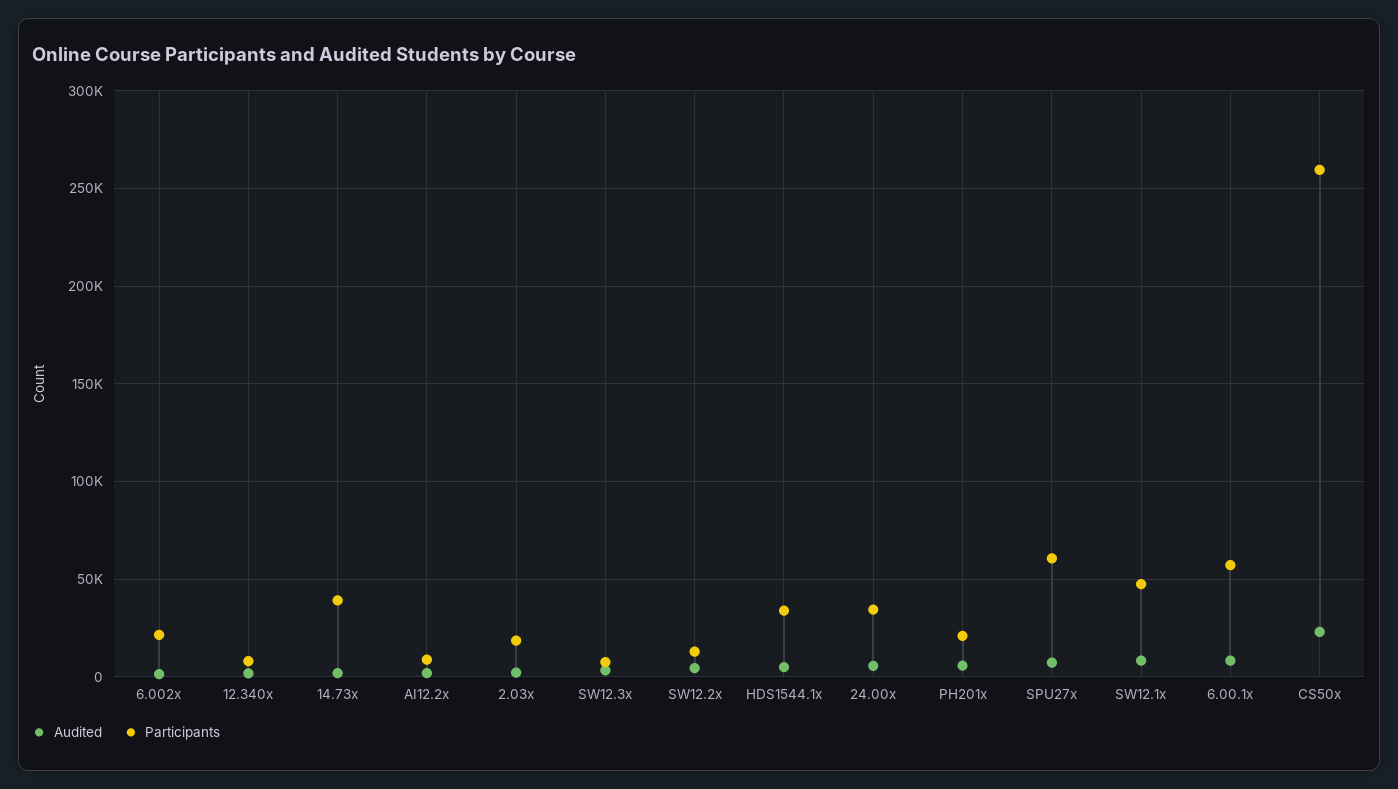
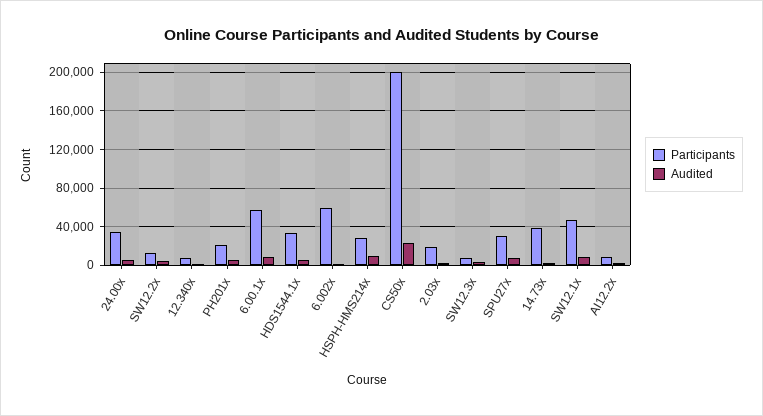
Participants, 6.002x: 20000 -> 60000
Participants, SPU27x: 60000 -> 30000
Participants, CS50x: 260000 -> 200000
Participants, HSPH-HMS214x: none -> 30000
Audited, HSPH-HMS214x: none -> 10000

